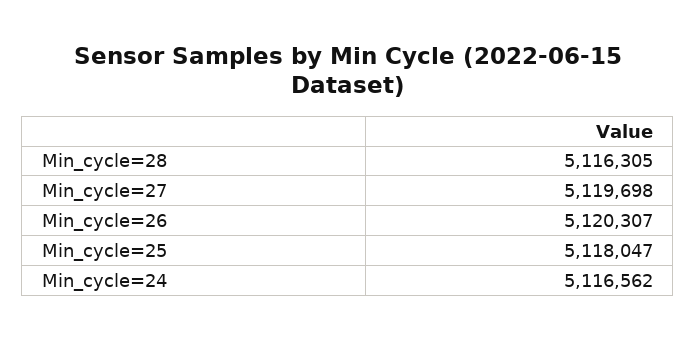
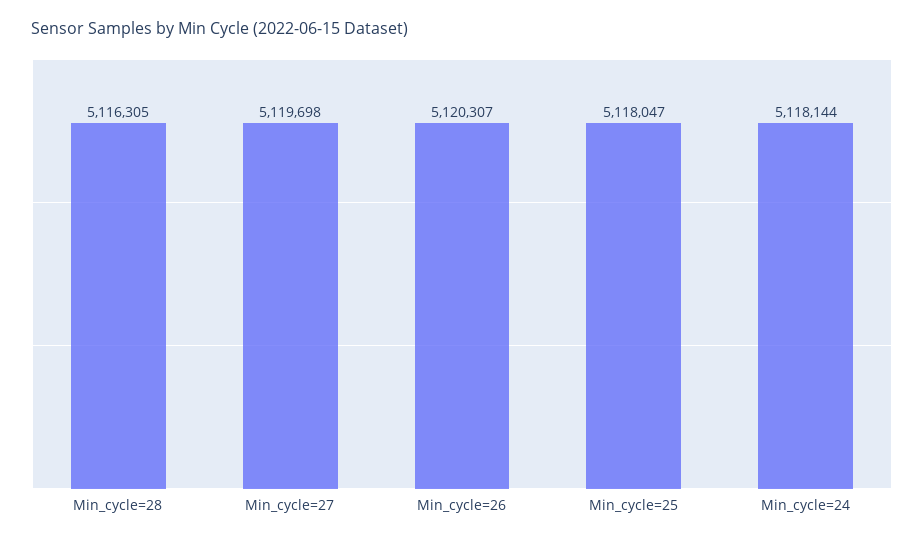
Min_cycle=24: 5116562 -> 5118144

